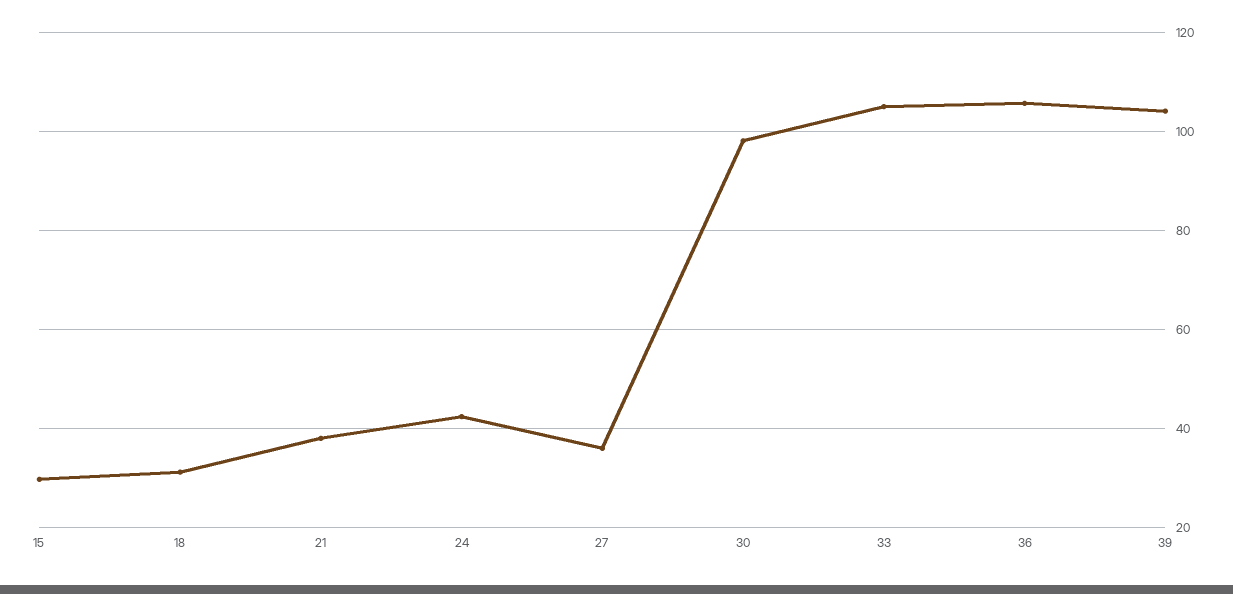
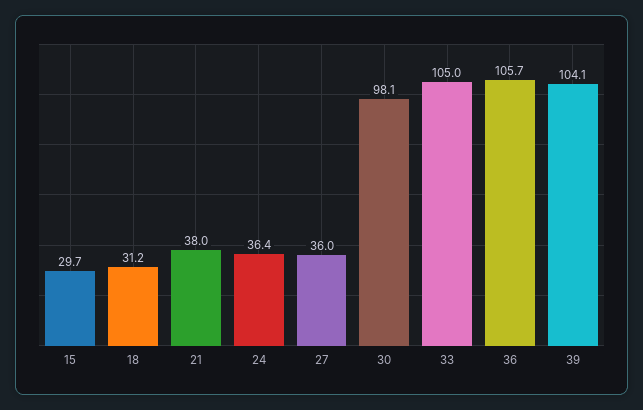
24: 42 -> 36.4

